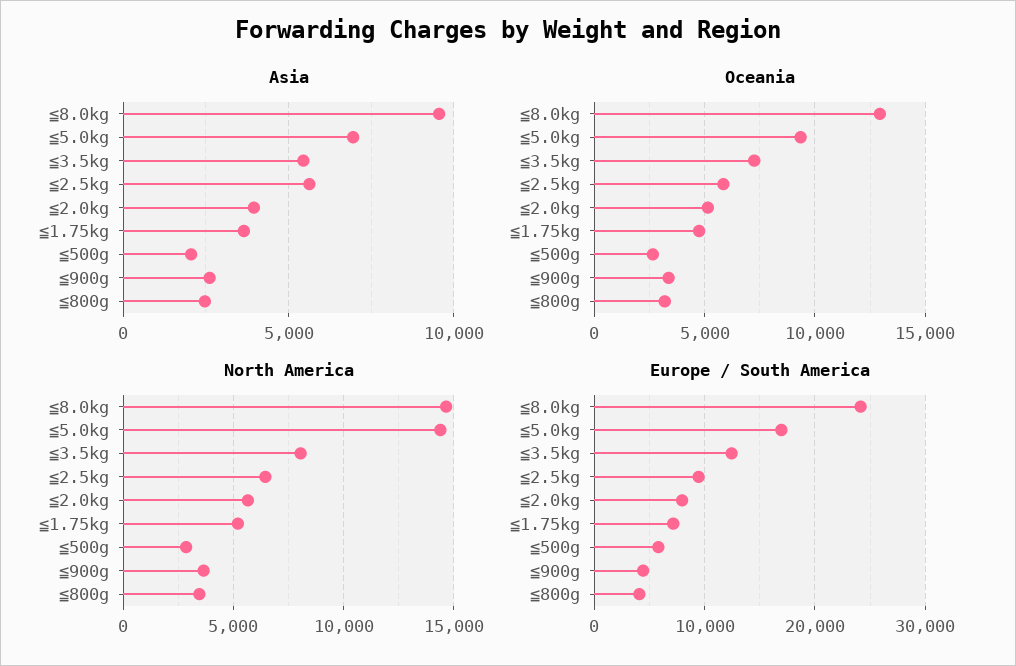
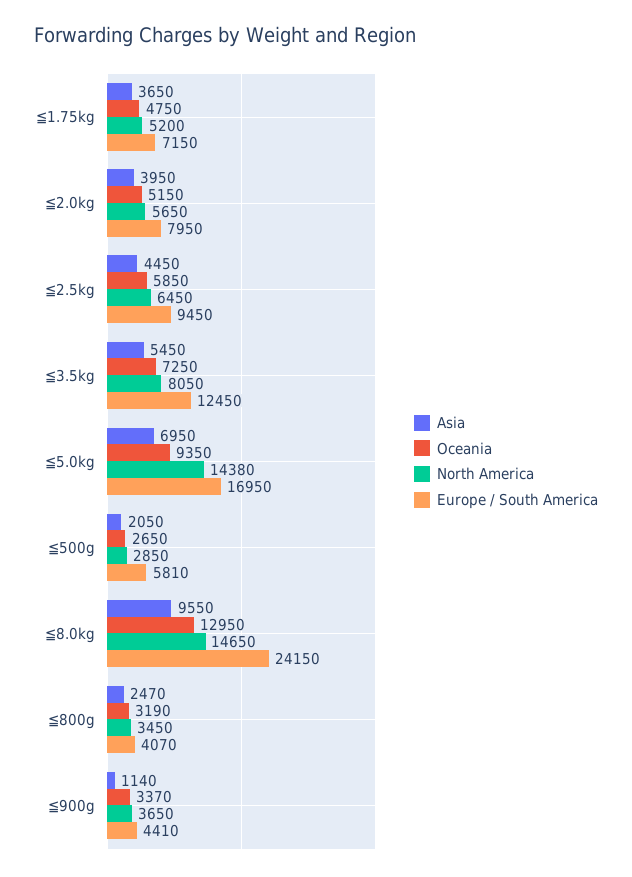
Asia, ≦2.5kg: 5500 -> 4450
Asia, ≦900g: 2500 -> 1140

